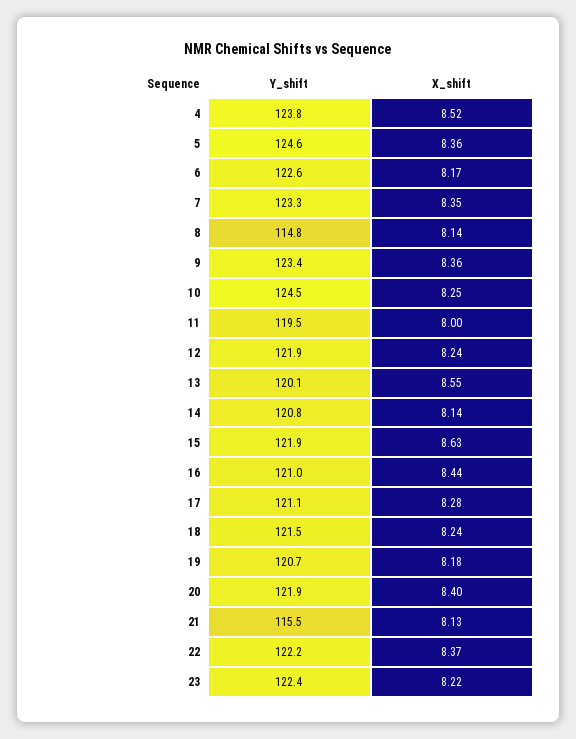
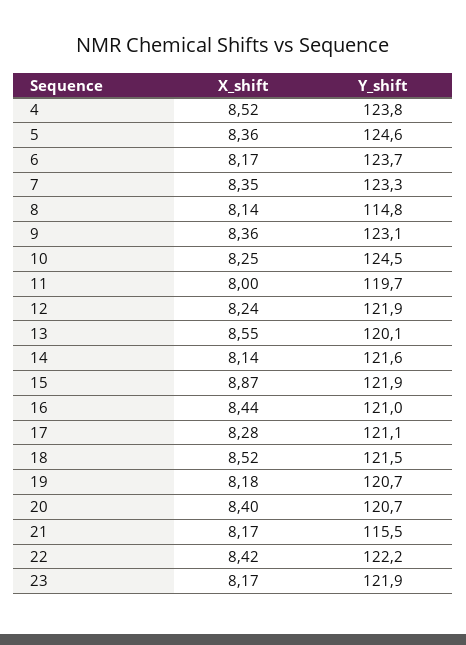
Y_shift, 6: 122.6 -> 123.7
Y_shift, 9: 123.4 -> 123.1
Y_shift, 11: 119.5 -> 119.7
Y_shift, 14: 120.8 -> 121.6
X_shift, 15: 8.63 -> 8.87
X_shift, 18: 8.24 -> 8.52
Y_shift, 20: 121.9 -> 120.7
X_shift, 21: 8.13 -> 8.17
X_shift, 22: 8.37 -> 8.42
Y_shift, 23: 122.4 -> 121.9
X_shift, 23: 8.22 -> 8.17

